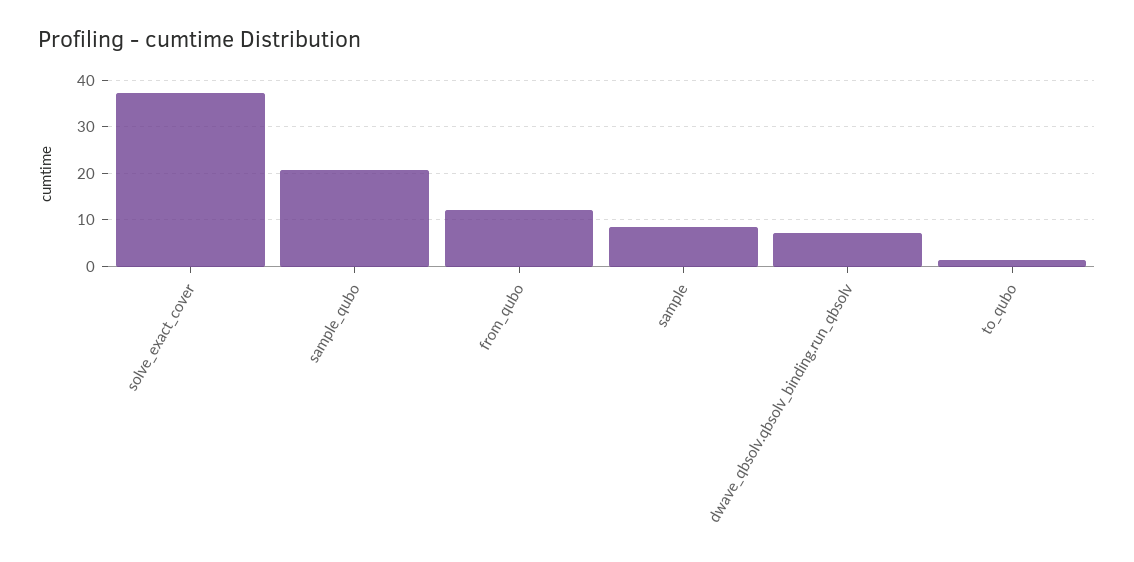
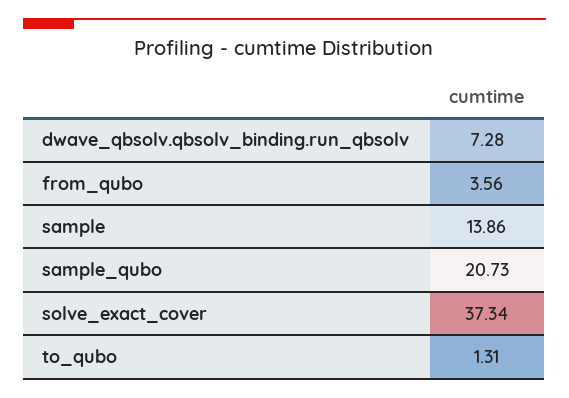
from_qubo: 12 -> 3.56
sample: 8 -> 13.86

